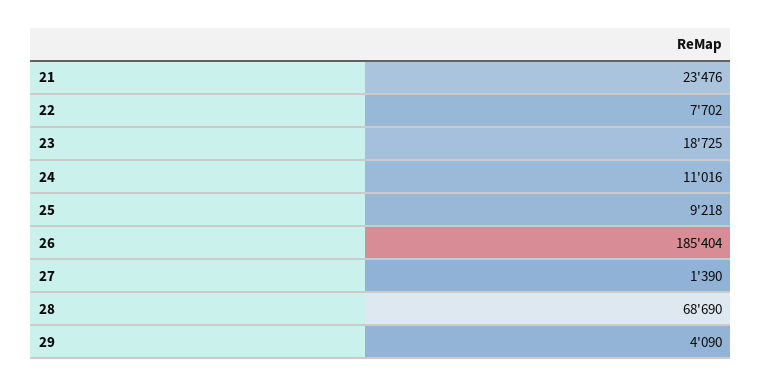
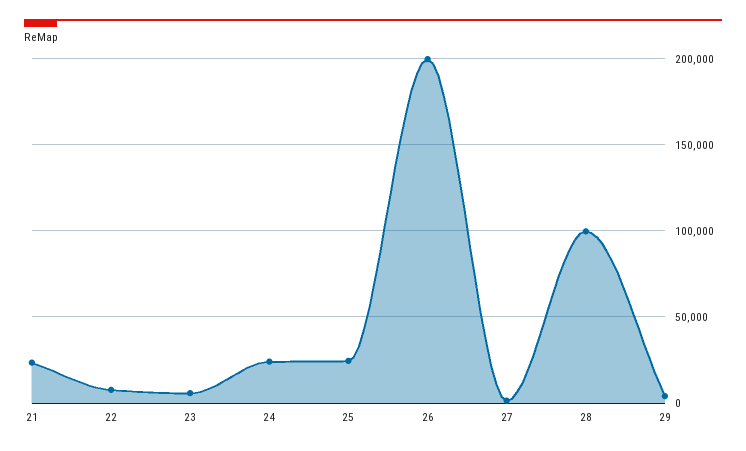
23: 18725 -> 5000
24: 11016 -> 25000
25: 9218 -> 25000
26: 185404 -> 200000
28: 68690 -> 100000

